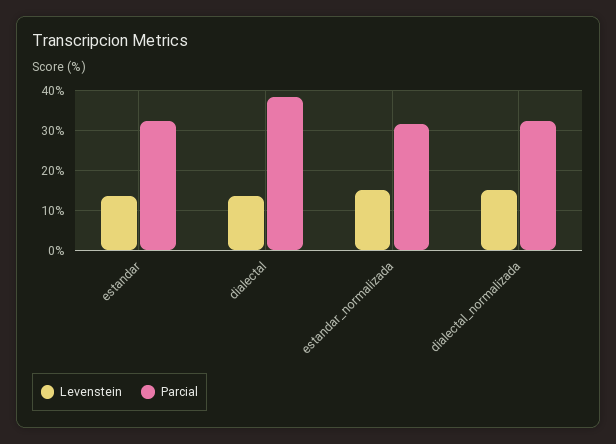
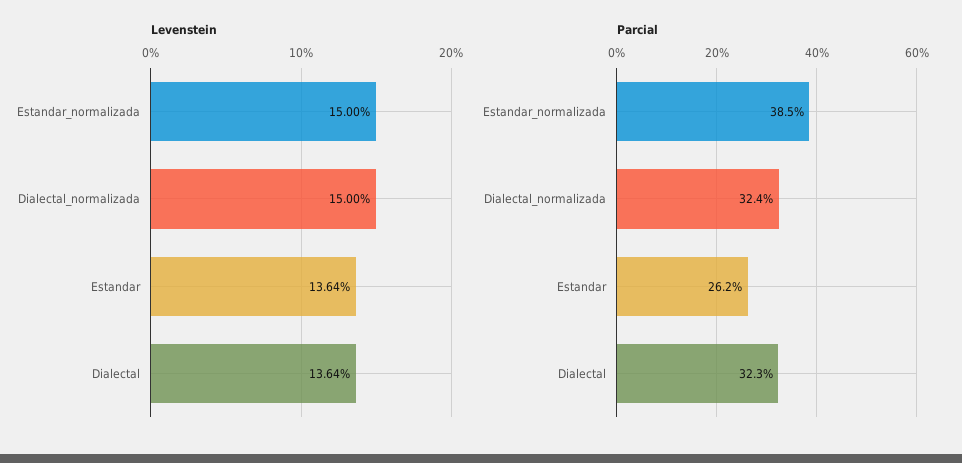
Parcial, estandar: 32 -> 26.2
Parcial, dialectal: 38 -> 32.3
Parcial, estandar_normalizada: 32 -> 38.5

